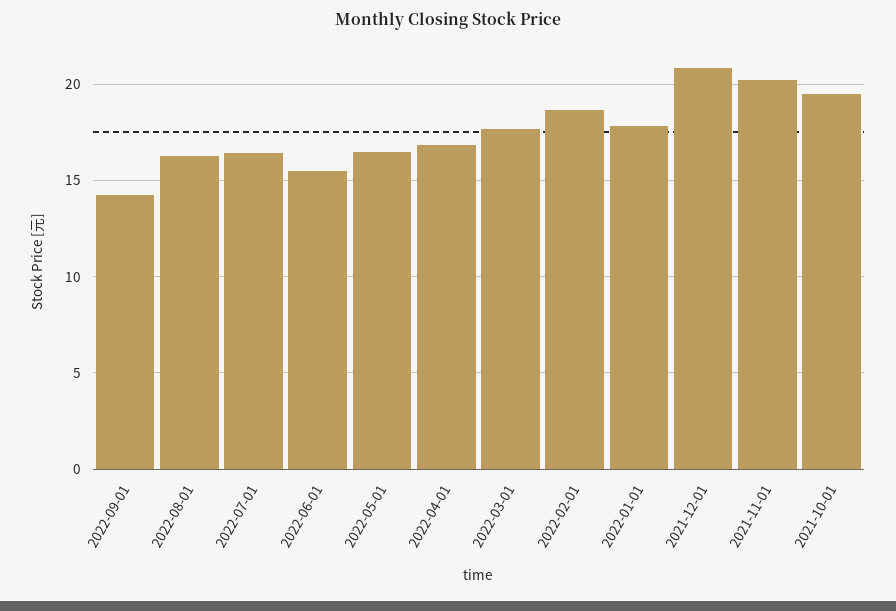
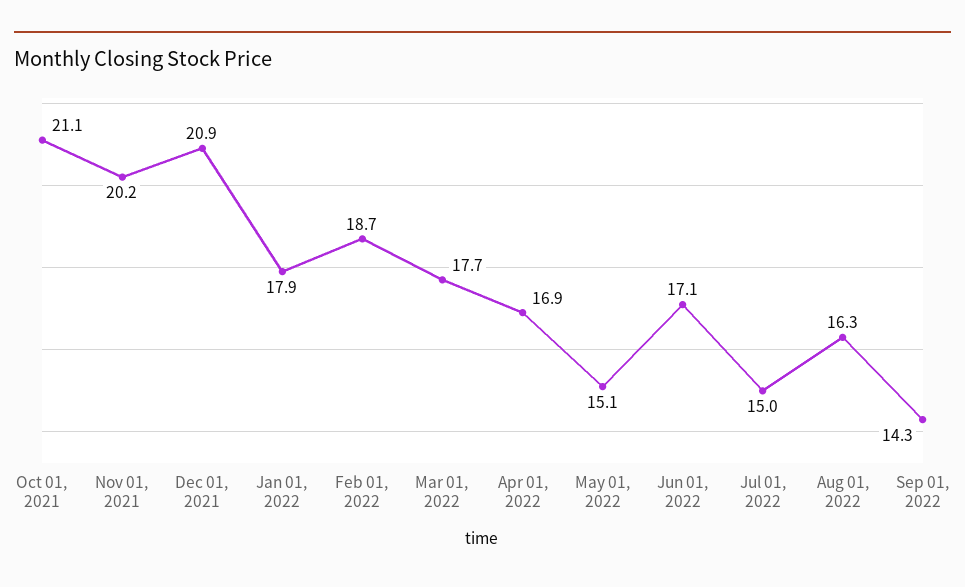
2022-07-01: 16.5 -> 15
2022-06-01: 15.5 -> 17.1
2022-05-01: 16.5 -> 15.1
2021-10-01: 19.5 -> 21.1

